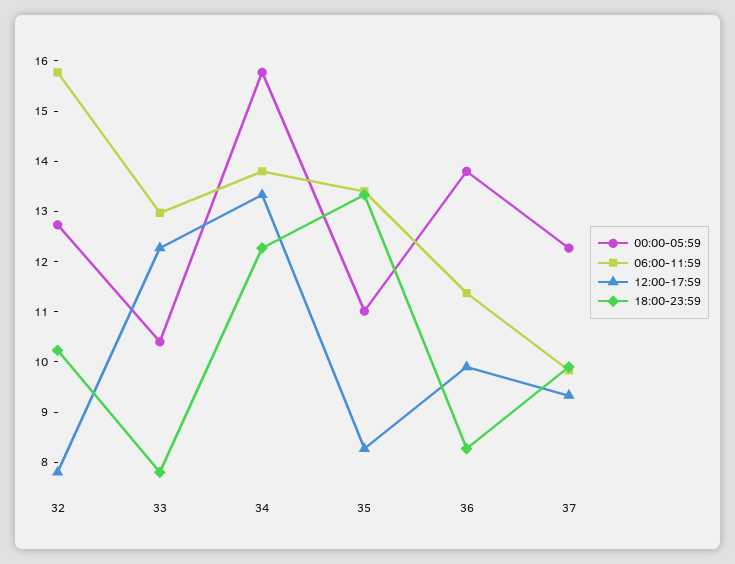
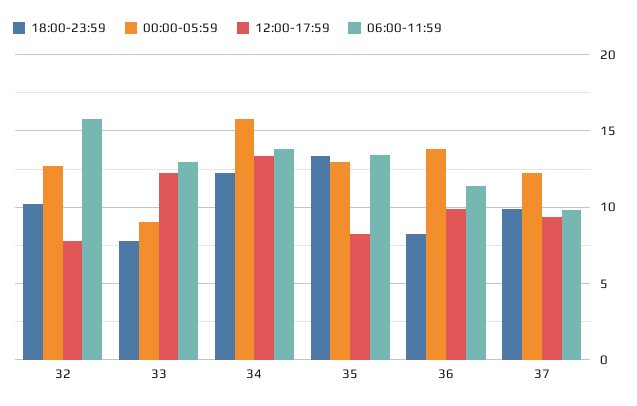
00:00-05:59, 33: 10.4 -> 9
00:00-05:59, 35: 11 -> 13

